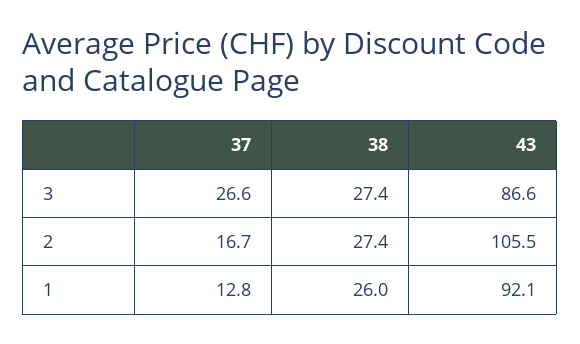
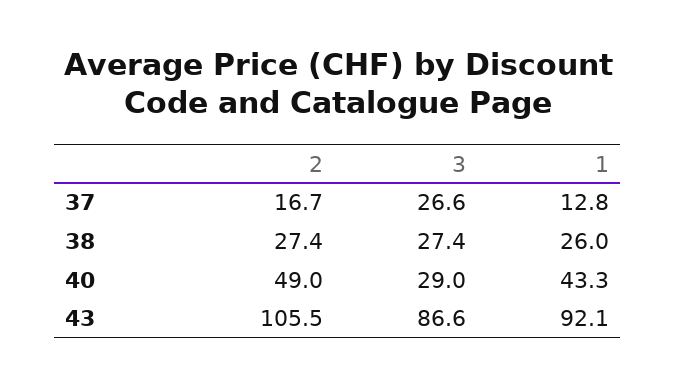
40, 2: none -> 49
40, 3: none -> 29
40, 1: none -> 43.3

